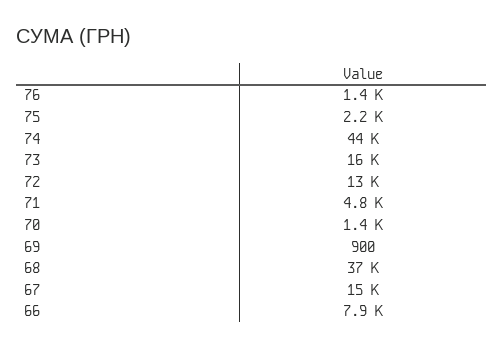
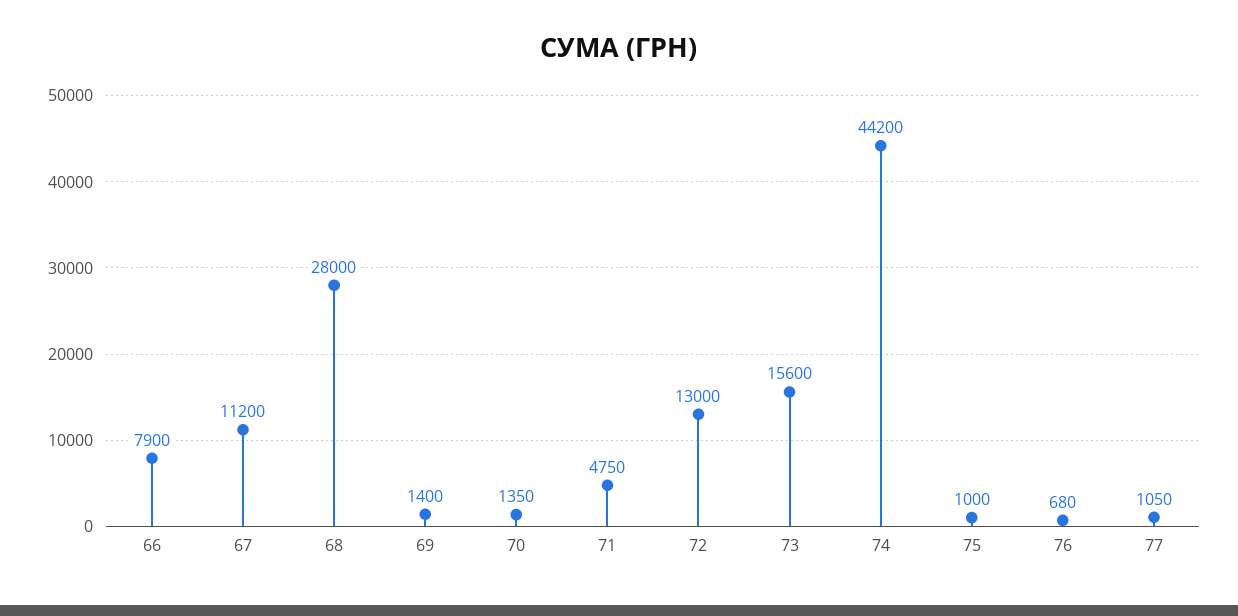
76: 1400 -> 680
75: 2200 -> 1000
69: 900 -> 1400
68: 37000 -> 28000
67: 15000 -> 11200
77: none -> 1050

